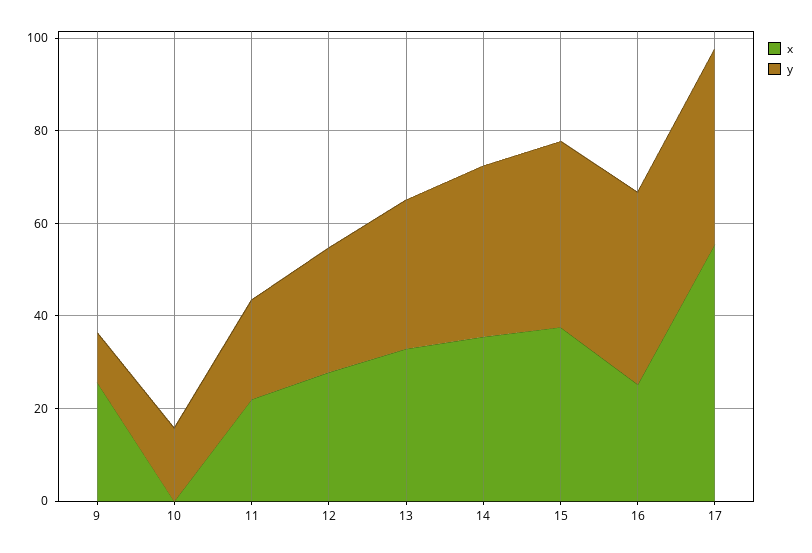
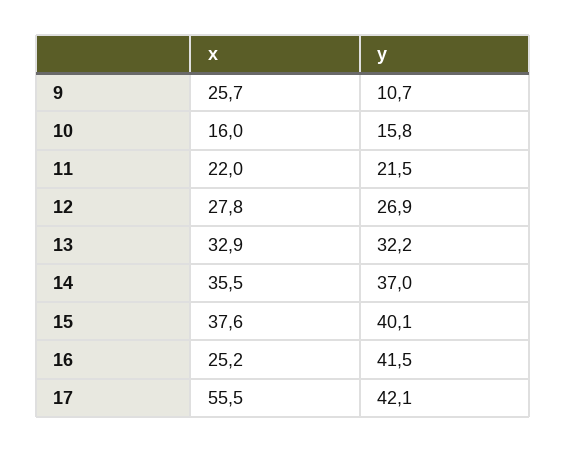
x, 10: 0 -> 16

